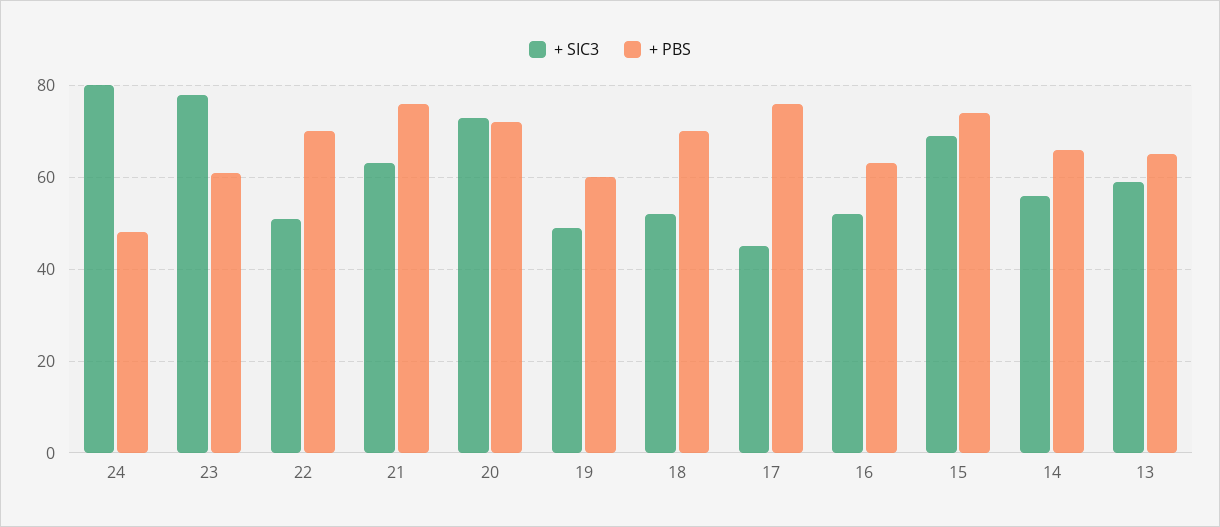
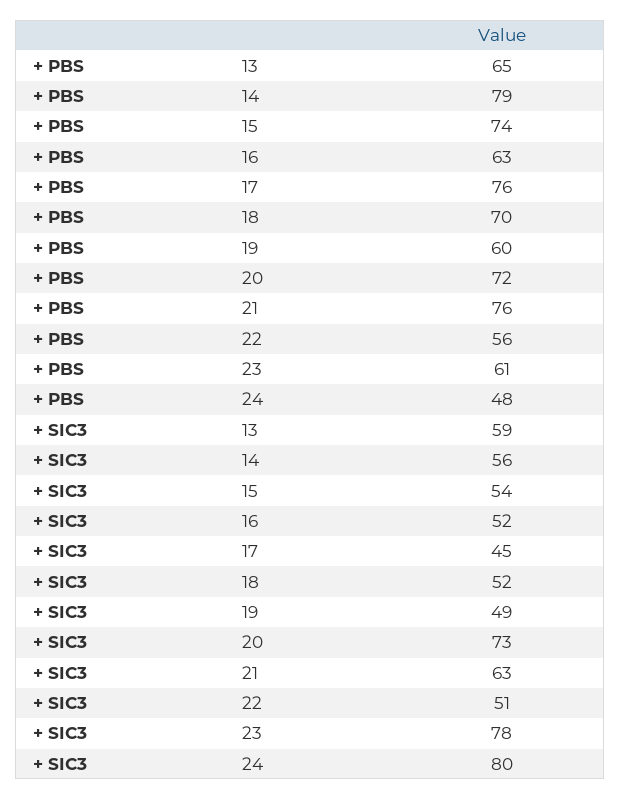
+ PBS, 22: 70 -> 56
+ SIC3, 15: 70 -> 54
+ PBS, 14: 65 -> 79

